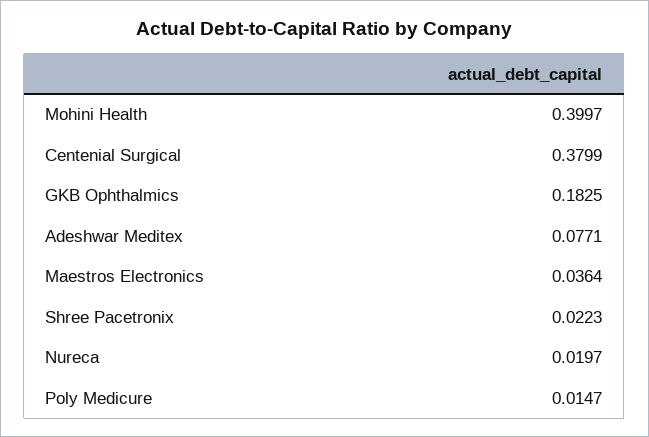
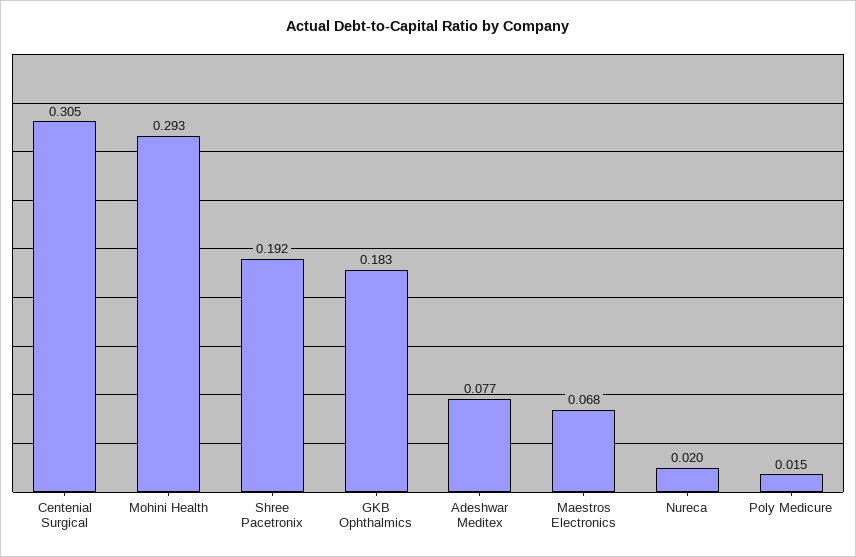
Mohini Health: 0.3997 -> 0.293
Centenial Surgical: 0.3799 -> 0.305
Maestros Electronics: 0.0364 -> 0.068
Shree Pacetronix: 0.0223 -> 0.192

